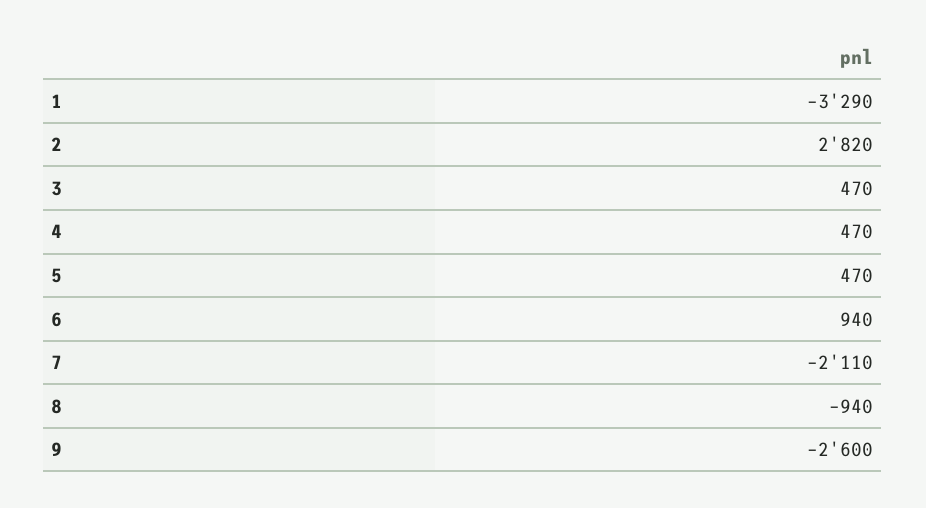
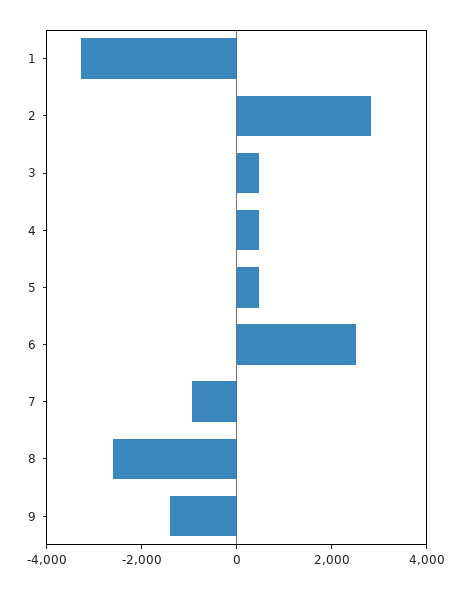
6: 940 -> 2500
7: -2110 -> -1000
8: -940 -> -2500
9: -2600 -> -1500

